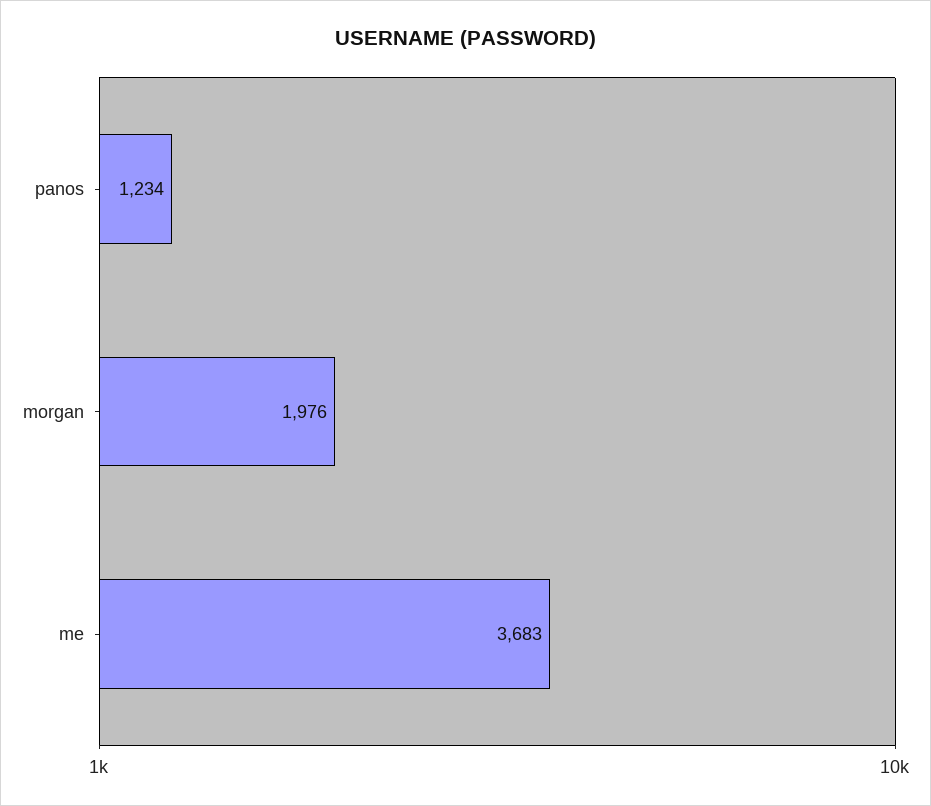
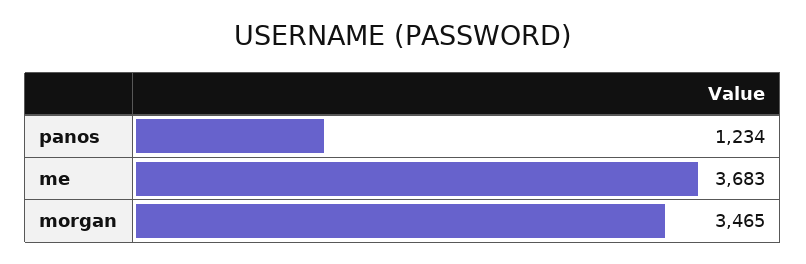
morgan: 1976 -> 3465

